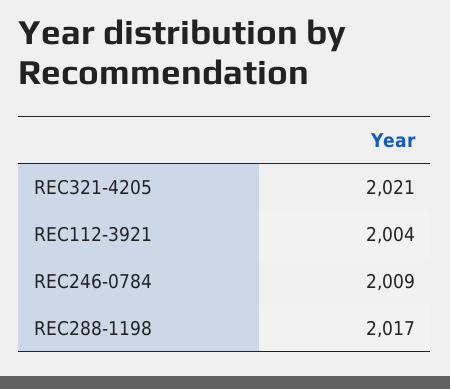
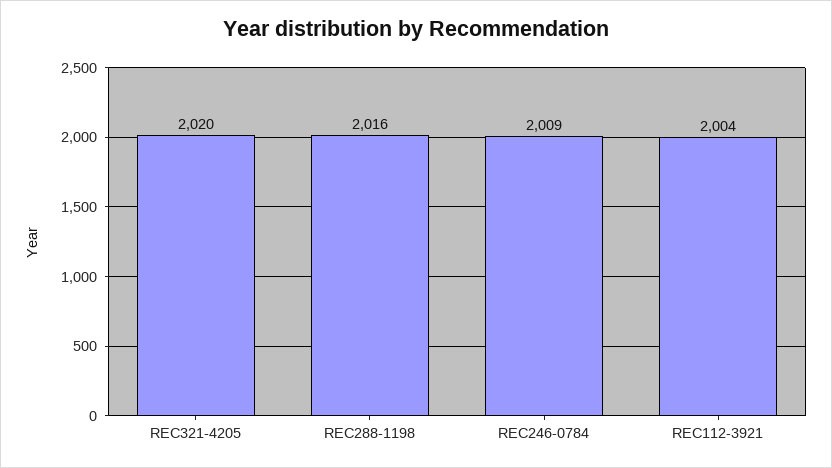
REC321-4205: 2021 -> 2020
REC288-1198: 2017 -> 2016

